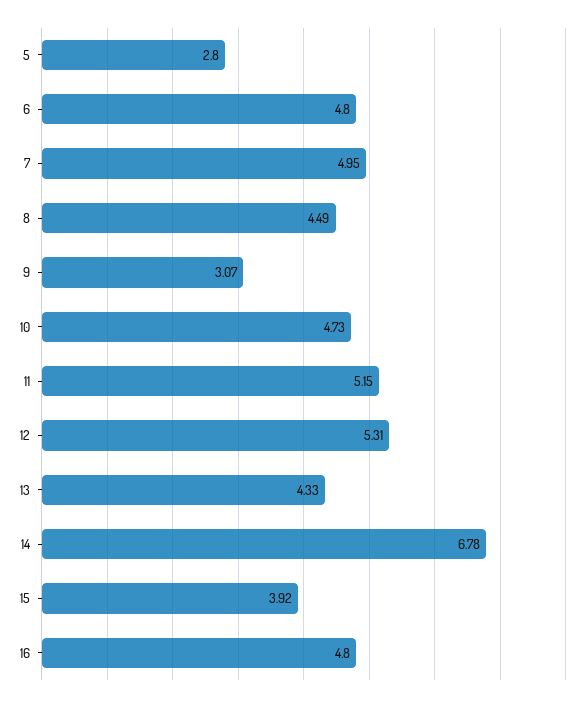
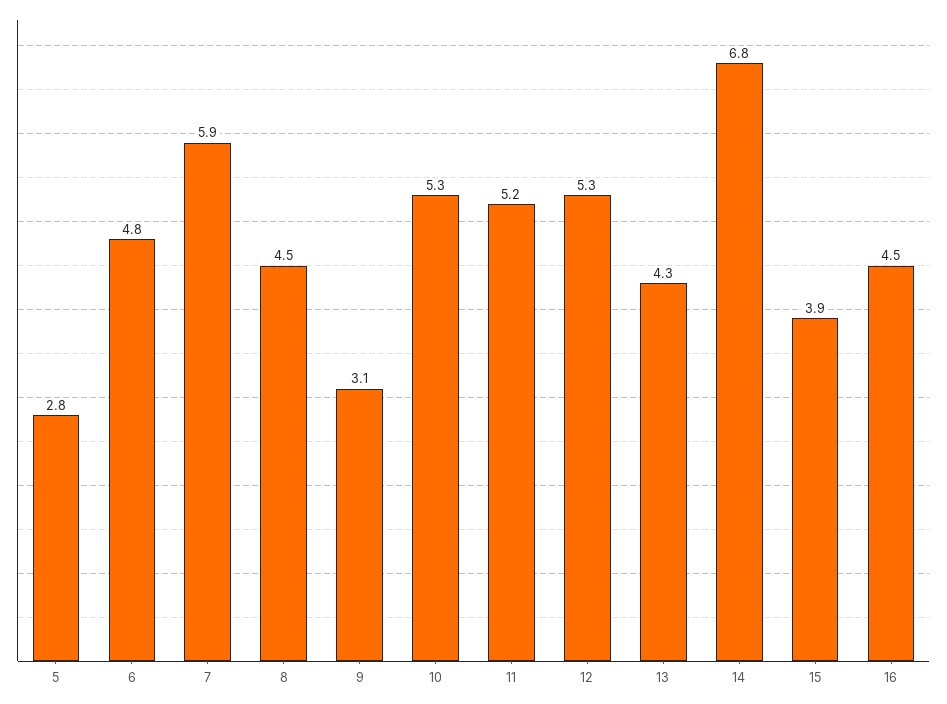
7: 4.95 -> 5.9
10: 4.73 -> 5.3
16: 4.8 -> 4.5

